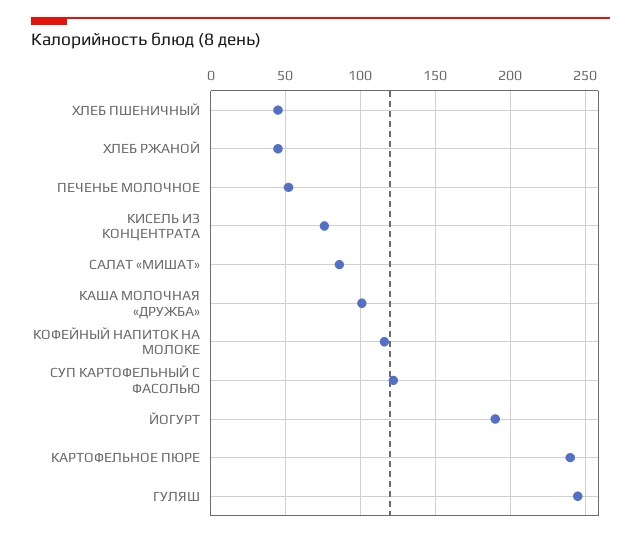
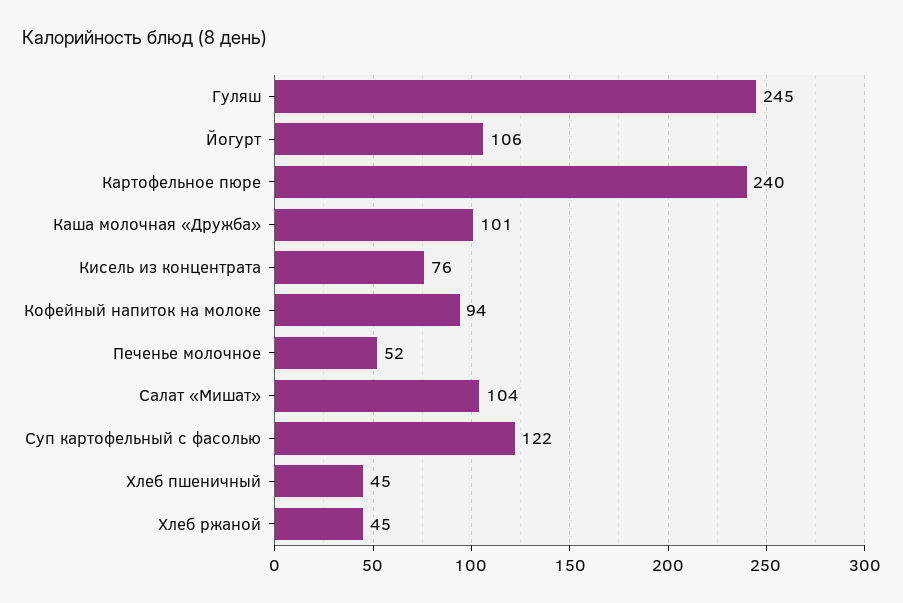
САЛАТ «МИШАТ»: 85 -> 104
КОФЕЙНЫЙ НАПИТОК НА МОЛОКЕ: 115 -> 94
ЙОГУРТ: 190 -> 106

